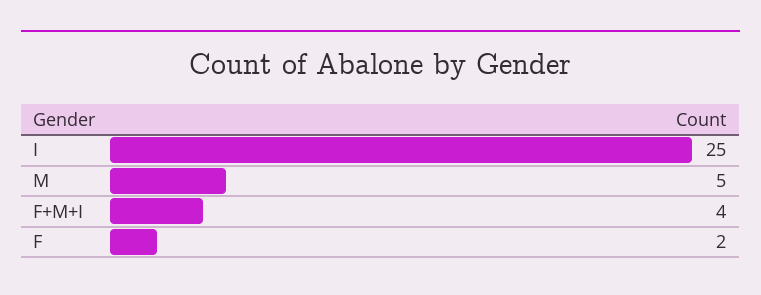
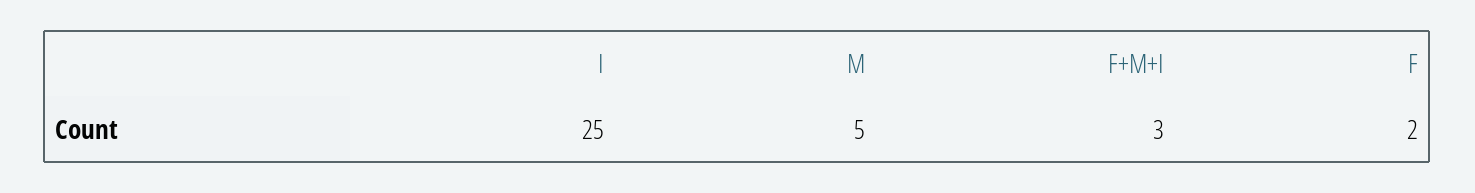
F+M+I: 4 -> 3

